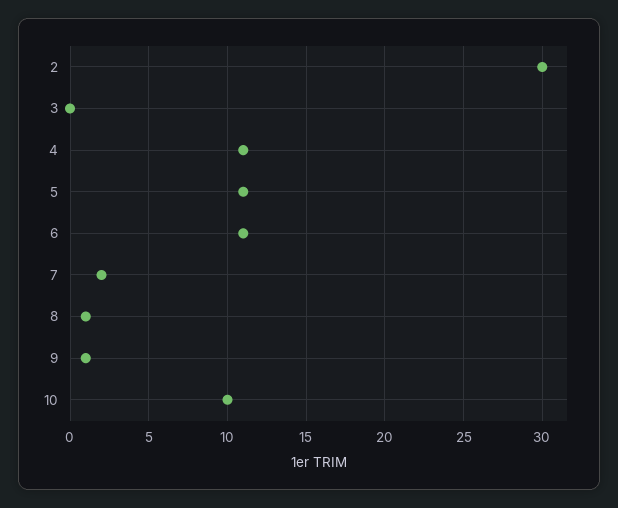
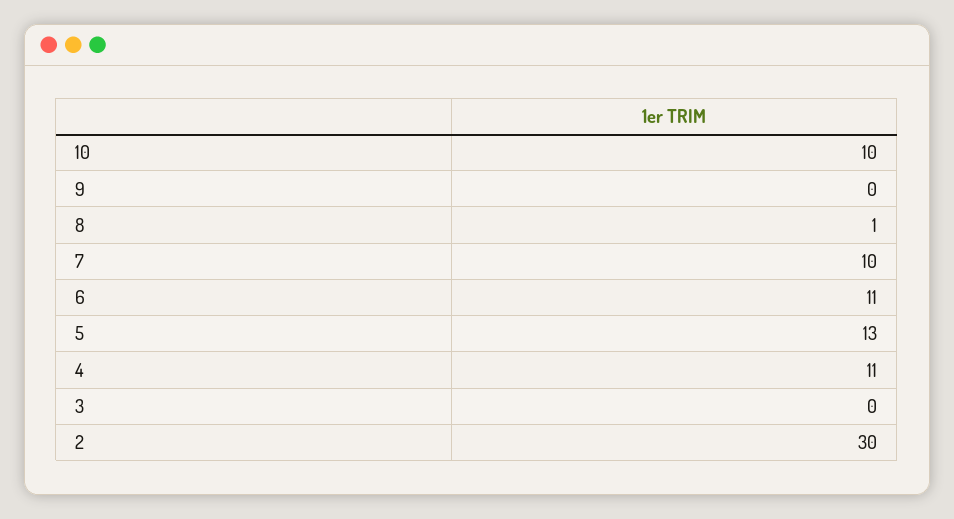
5: 11 -> 13
7: 2 -> 10
9: 1 -> 0

